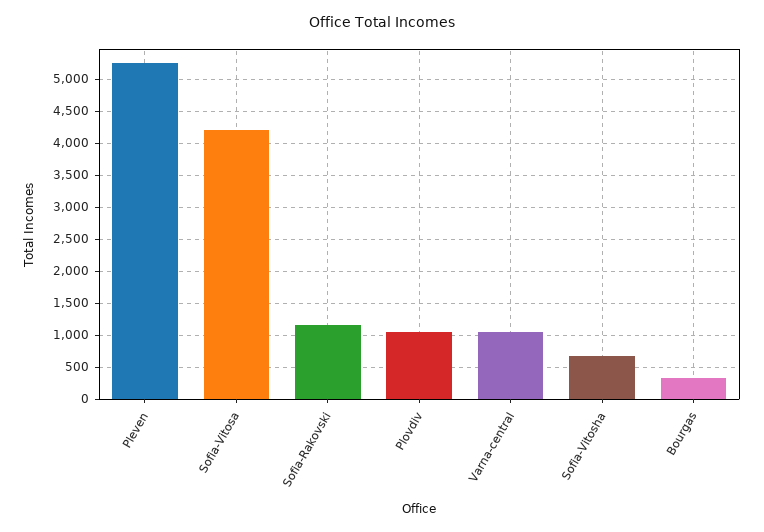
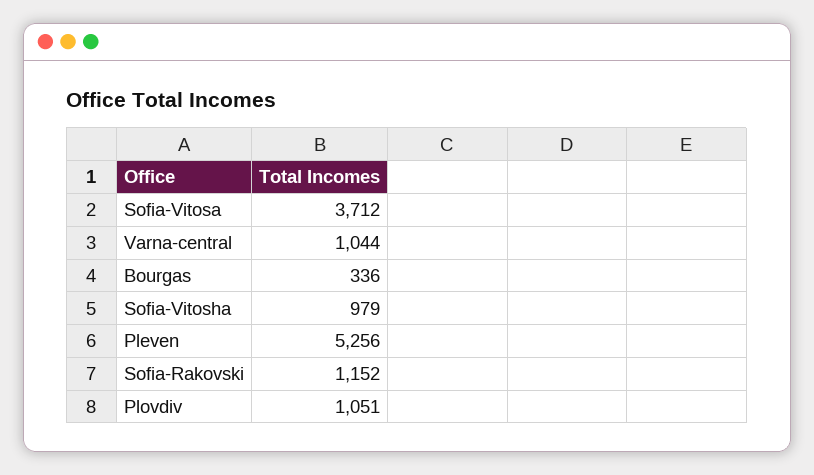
Sofia-Vitosa: 4200 -> 3712
Sofia-Vitosha: 700 -> 979

